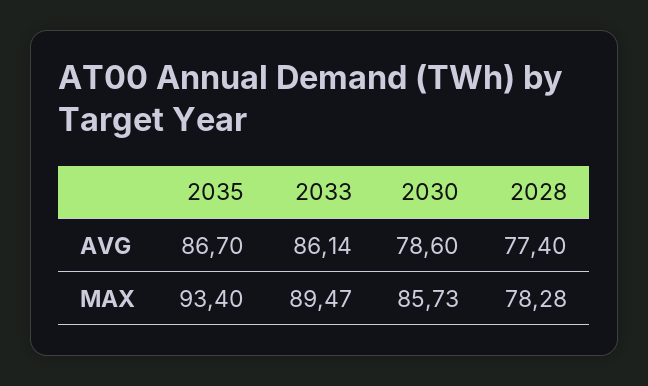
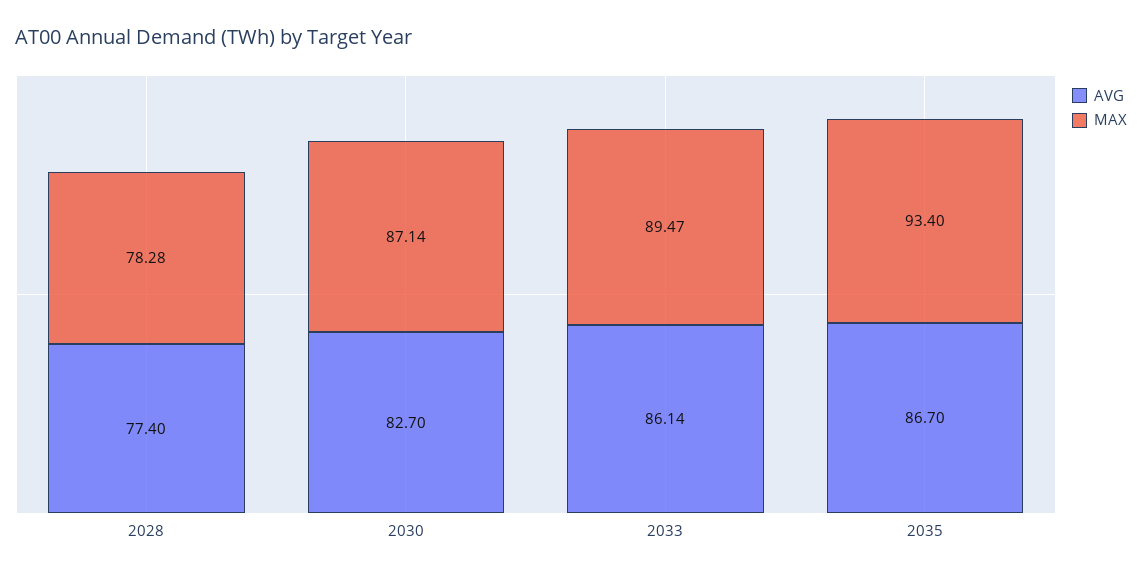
AVG, 2030: 78.6 -> 82.7
MAX, 2030: 85.73 -> 87.14

